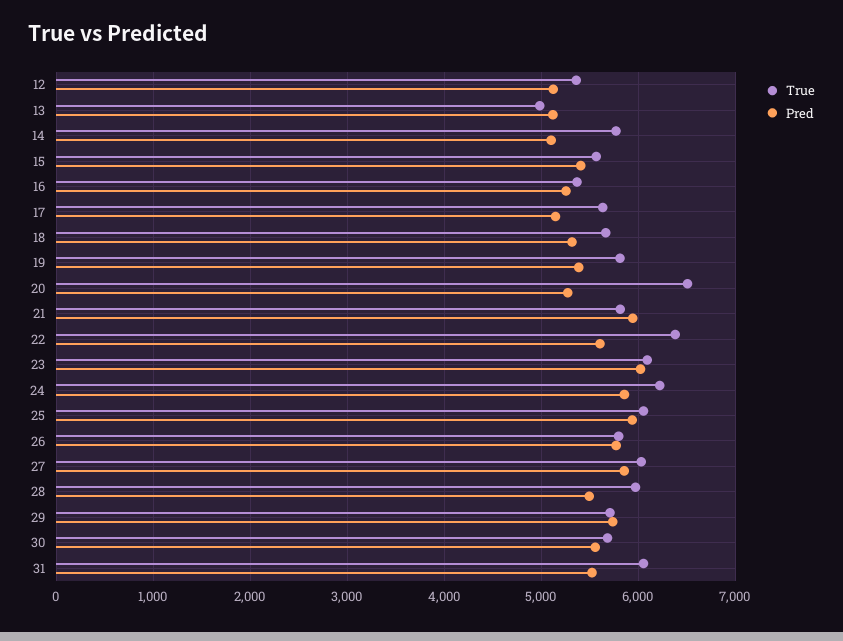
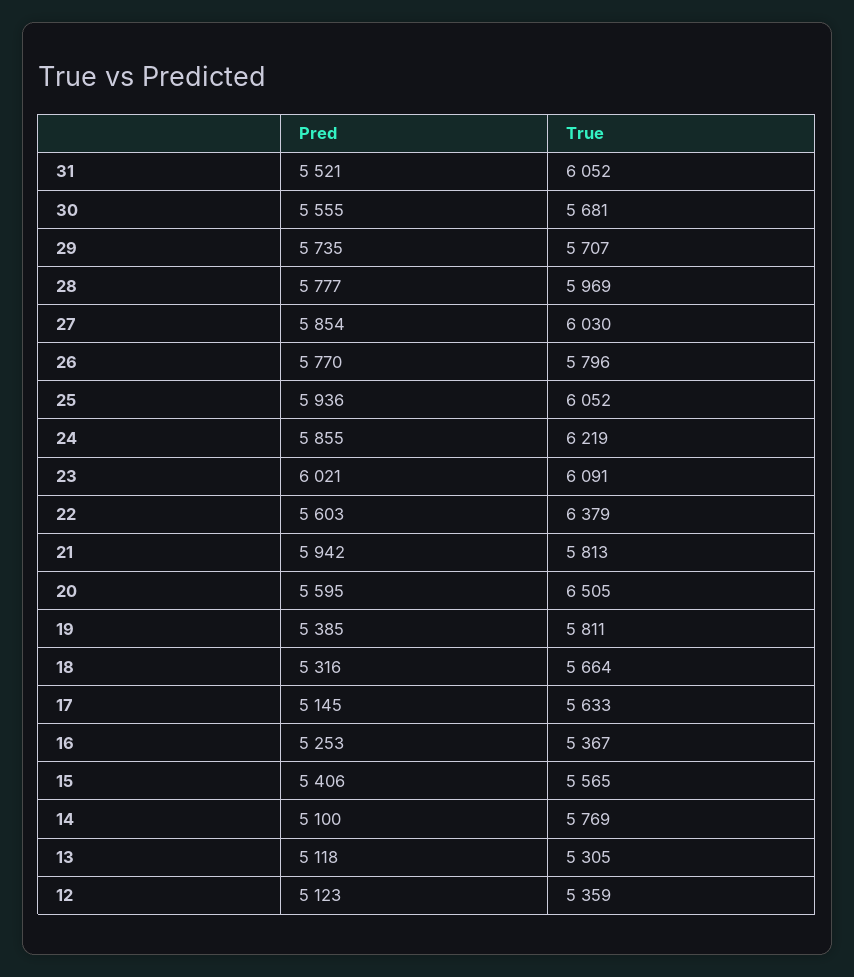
True, 13: 5000 -> 5305
Pred, 20: 5300 -> 5595
Pred, 28: 5500 -> 5777

